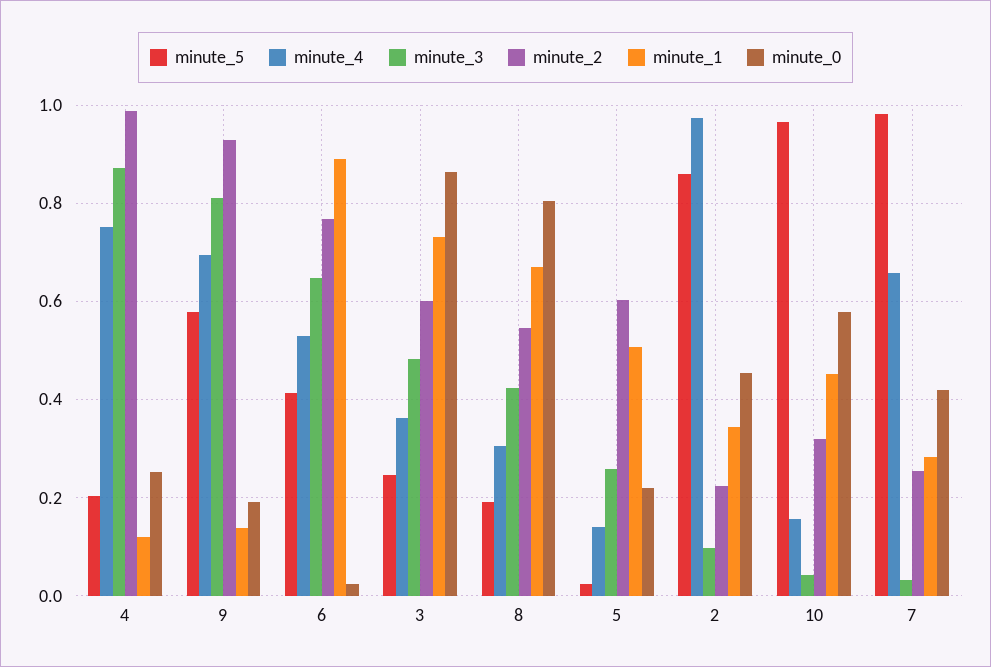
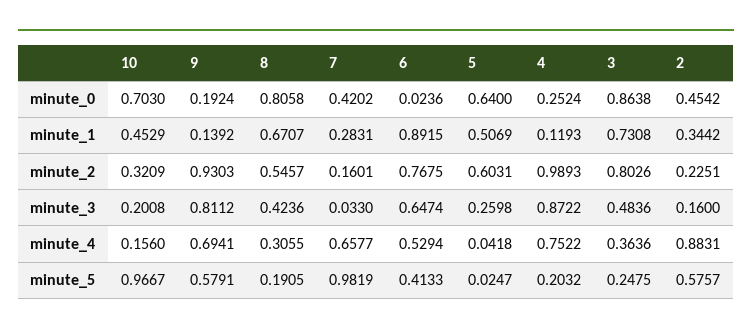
minute_2, 3: 0.6 -> 0.8026
minute_4, 5: 0.14 -> 0.0418
minute_0, 5: 0.22 -> 0.64
minute_5, 2: 0.86 -> 0.5757
minute_4, 2: 0.98 -> 0.8831
minute_3, 2: 0.1 -> 0.16
minute_3, 10: 0.04 -> 0.2008
minute_0, 10: 0.58 -> 0.703
minute_2, 7: 0.26 -> 0.1601

